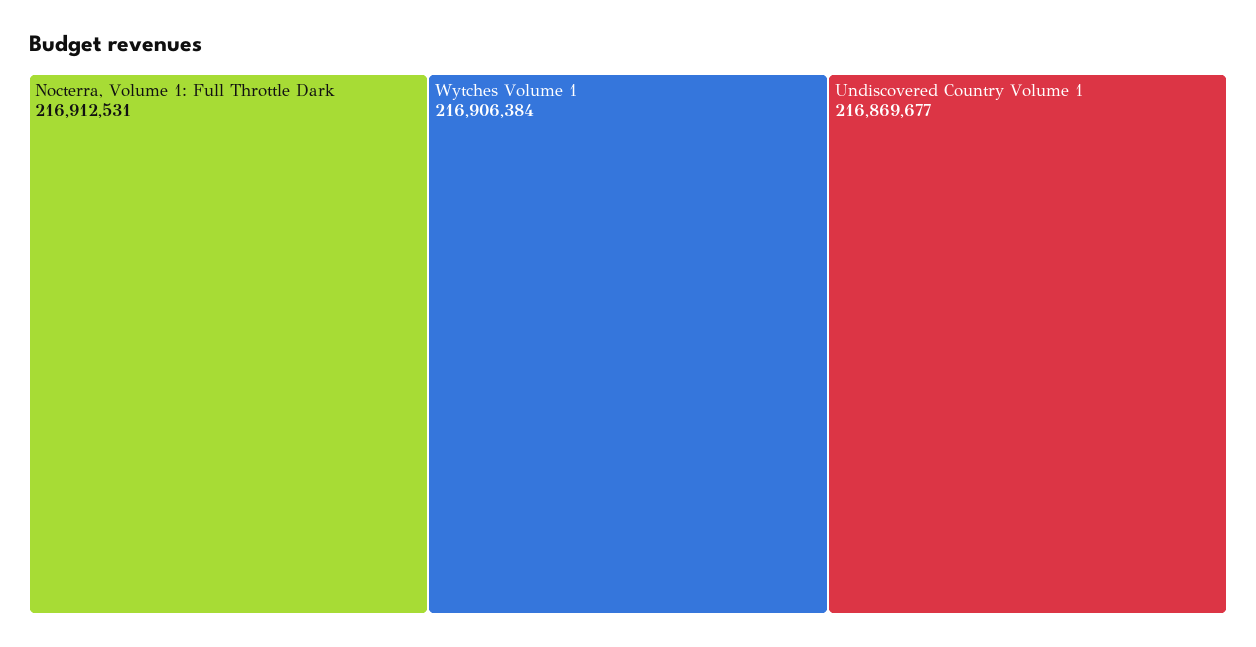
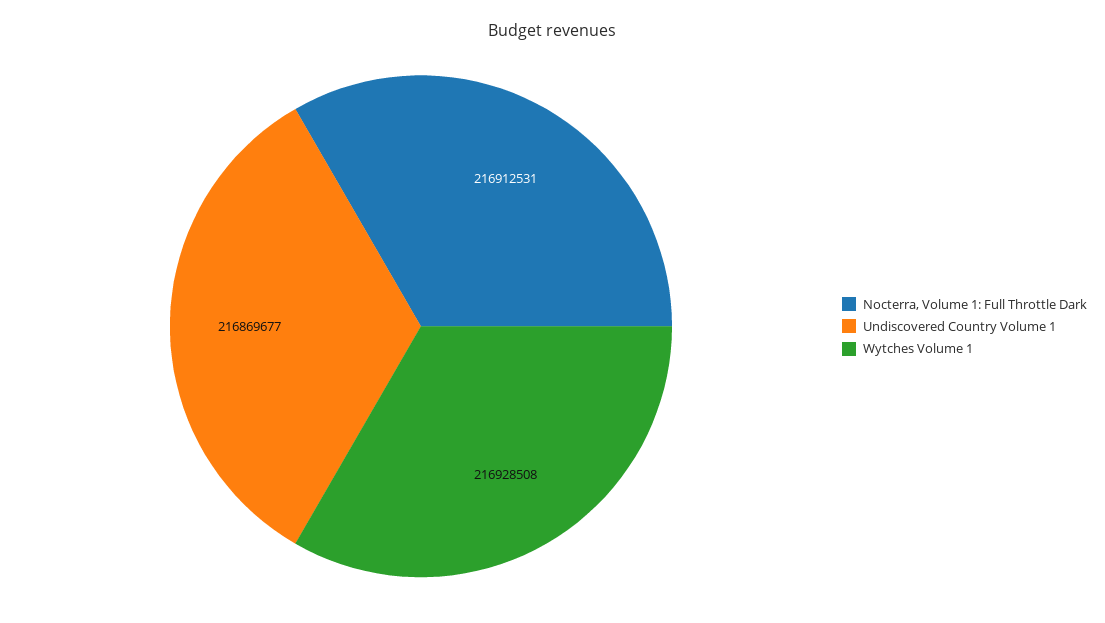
Wytches Volume 1: 216906384 -> 216928508

